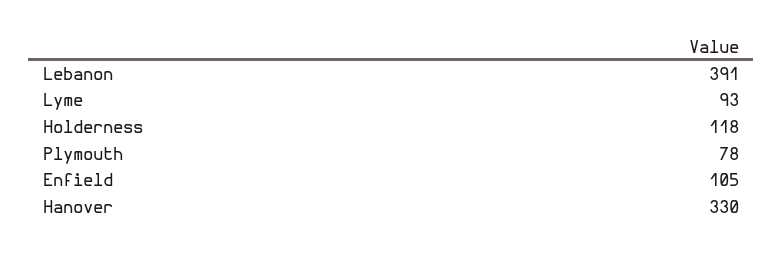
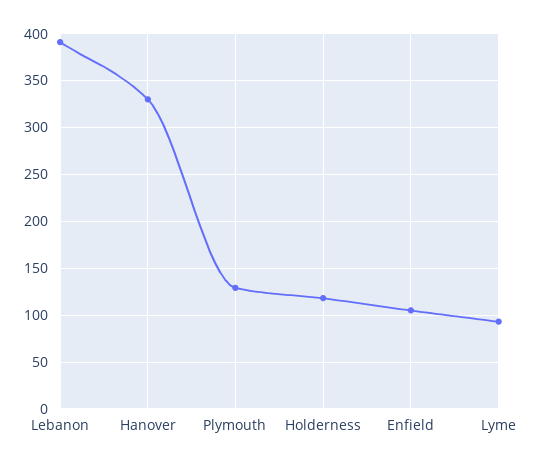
Plymouth: 78 -> 130

